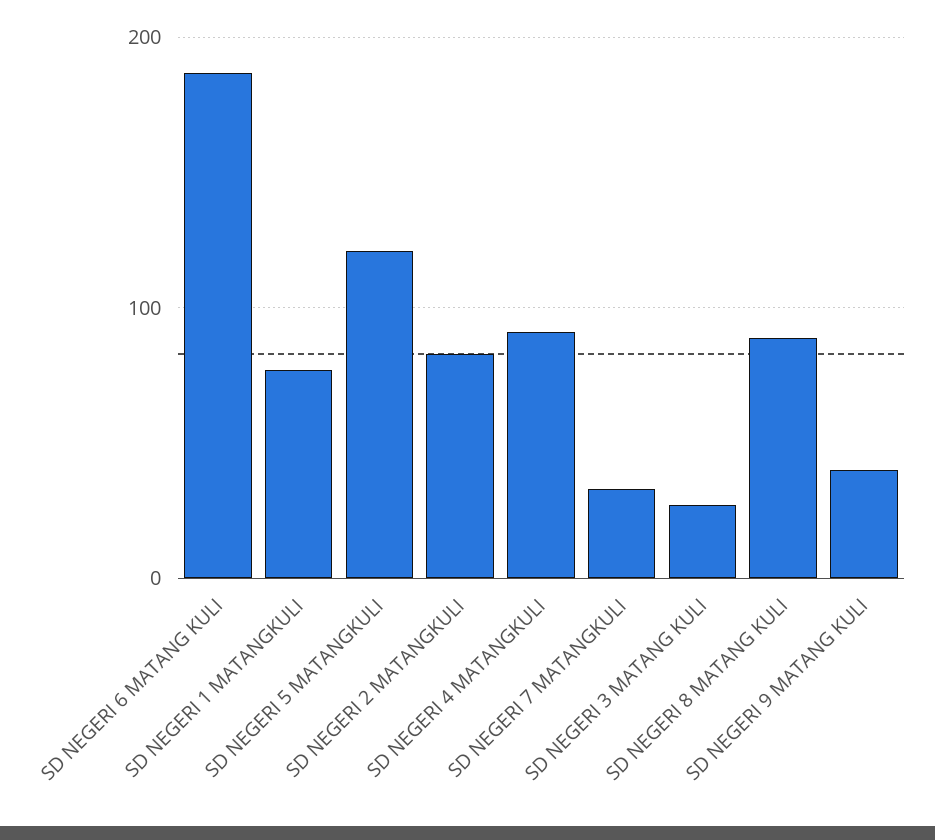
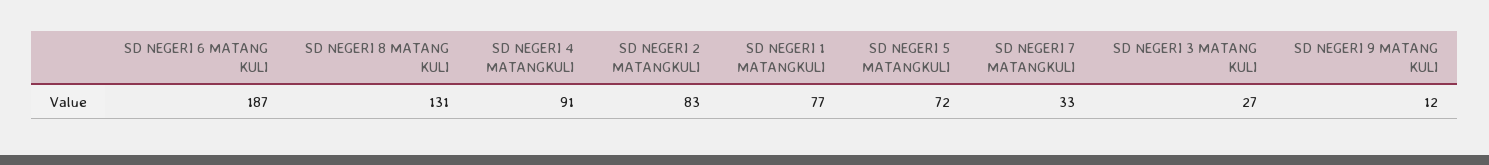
SD NEGERI 5 MATANGKULI: 120 -> 72
SD NEGERI 8 MATANG KULI: 90 -> 131
SD NEGERI 9 MATANG KULI: 40 -> 12

